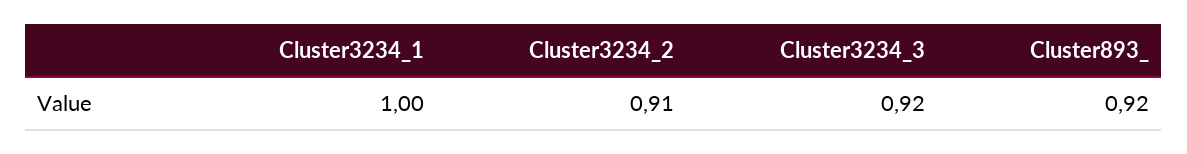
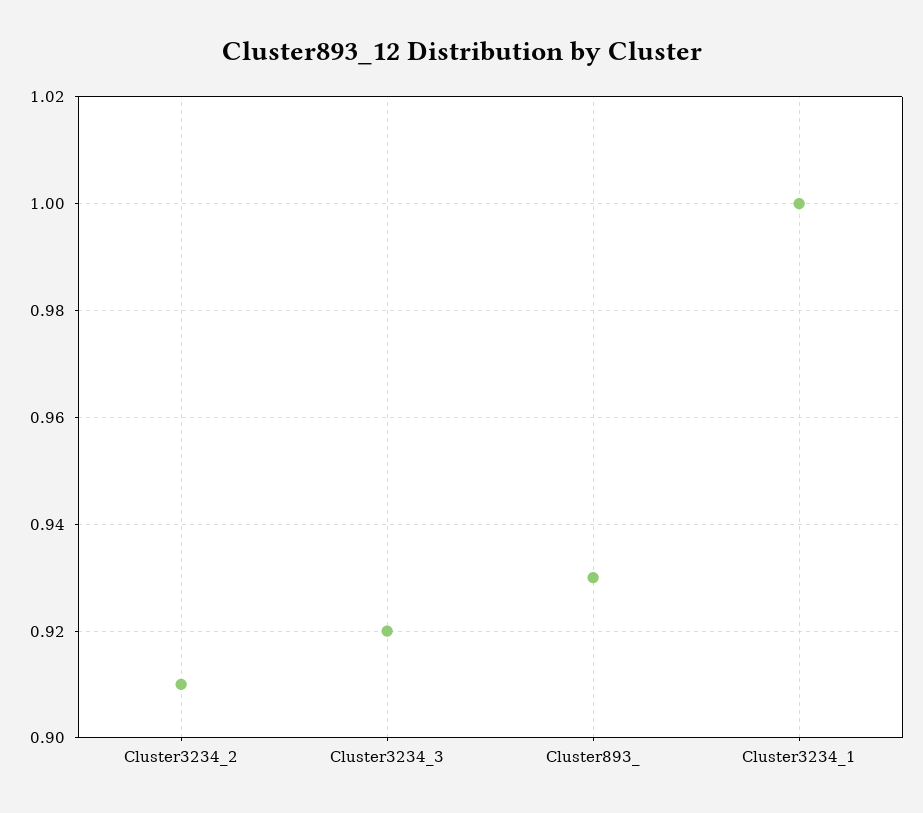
Cluster893_: 0.92 -> 0.93

